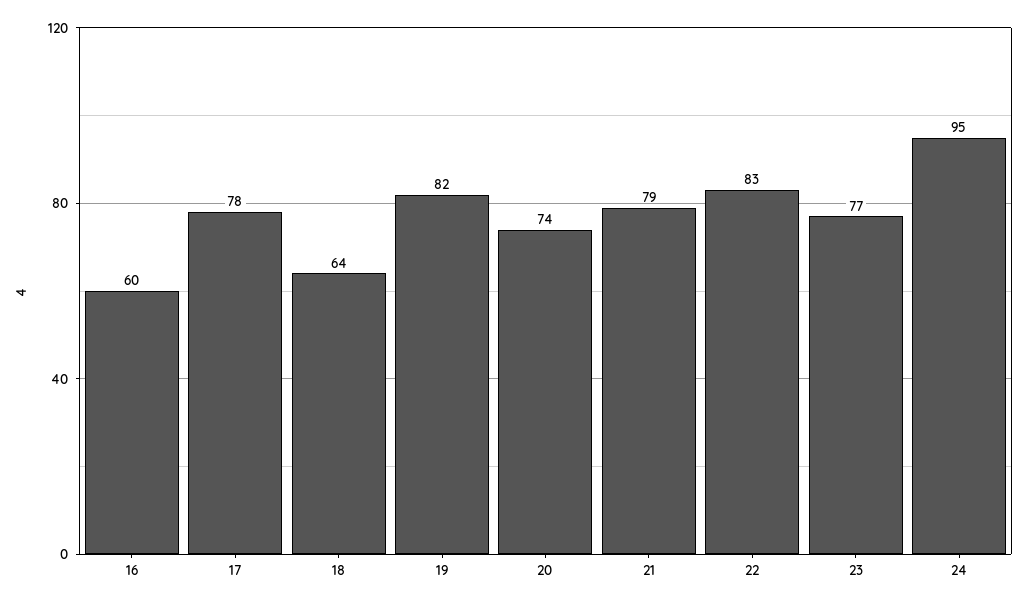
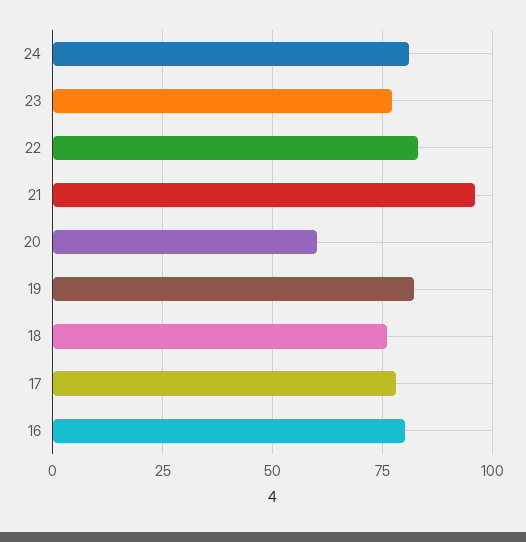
16: 60 -> 80
18: 64 -> 75
20: 74 -> 60
21: 79 -> 95
24: 95 -> 80

